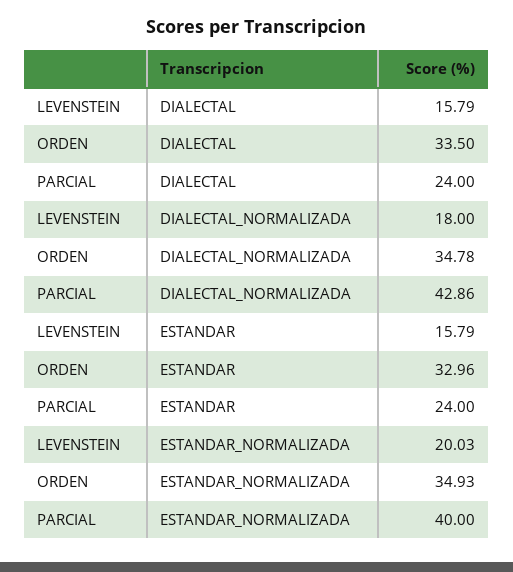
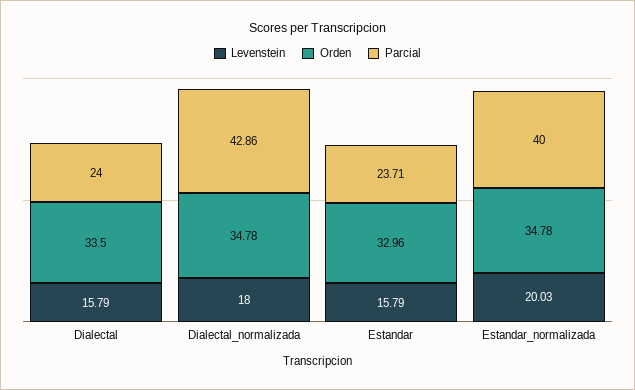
PARCIAL, ESTANDAR: 24 -> 23.71
ORDEN, ESTANDAR_NORMALIZADA: 34.93 -> 34.78

